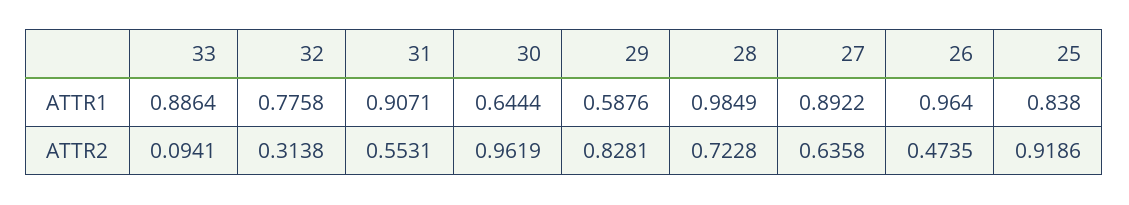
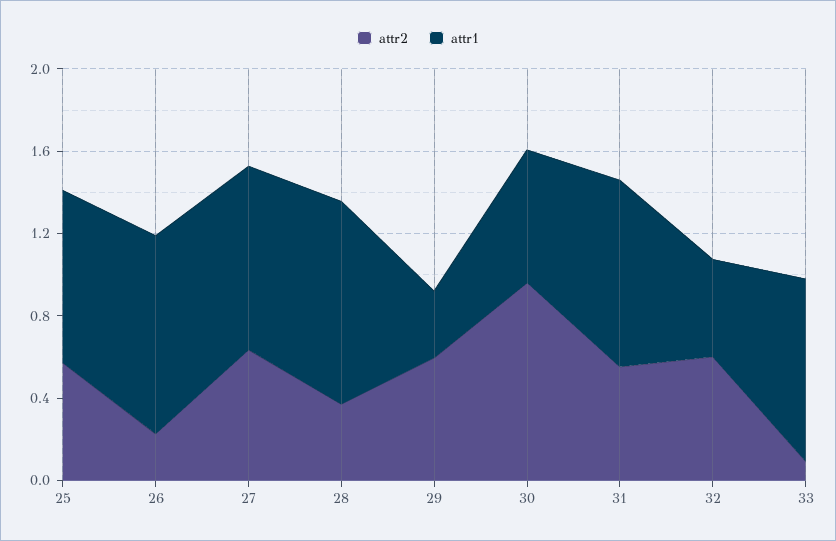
ATTR1, 32: 0.7758 -> 0.5
ATTR1, 29: 0.5876 -> 0.3
ATTR2, 32: 0.3138 -> 0.6
ATTR2, 29: 0.8281 -> 0.6
ATTR2, 28: 0.7228 -> 0.4
ATTR2, 26: 0.4735 -> 0.2
ATTR2, 25: 0.9186 -> 0.6

